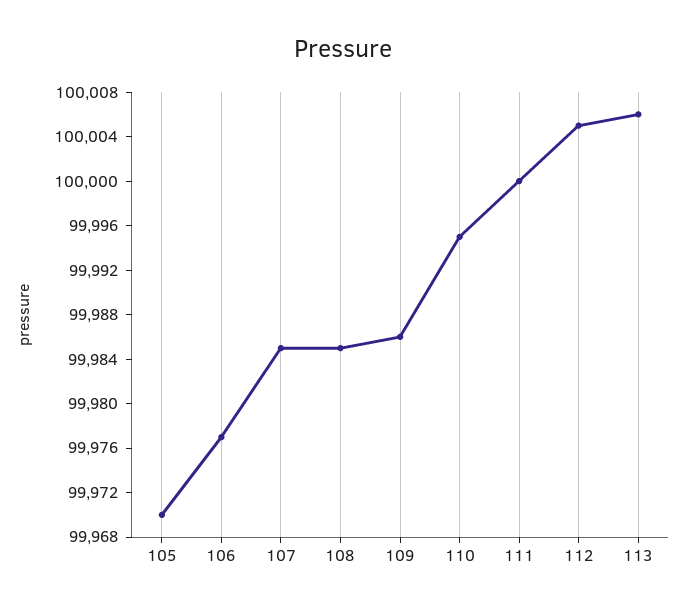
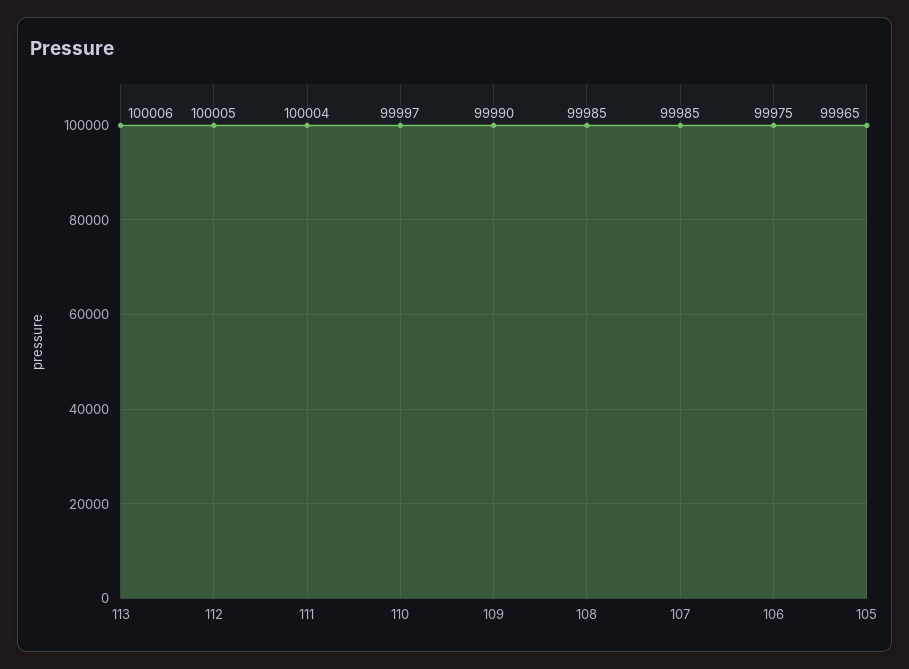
105: 99970 -> 99965
106: 99977 -> 99975
109: 99986 -> 99990
110: 99995 -> 99997
111: 100000 -> 100004

